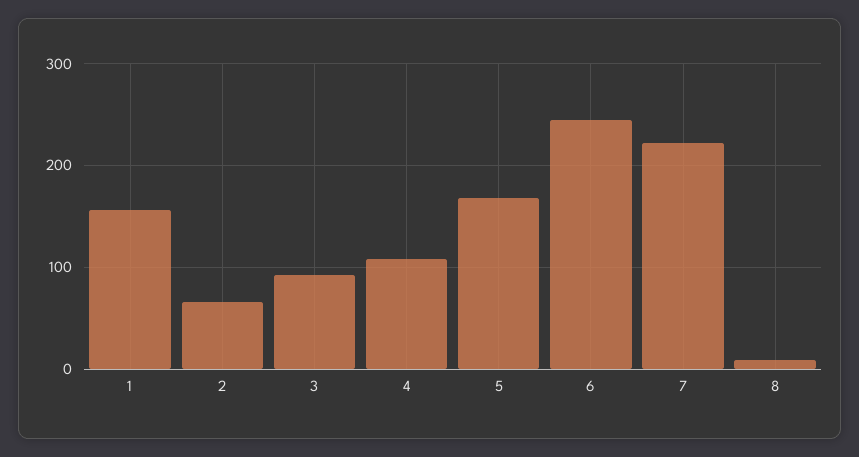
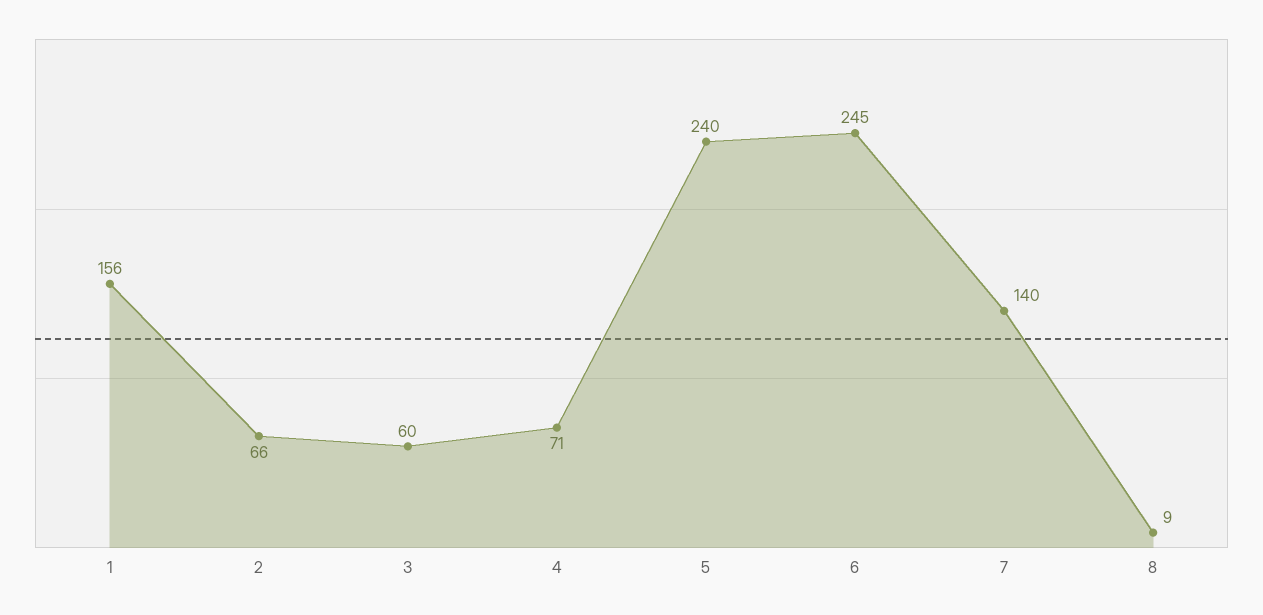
3: 90 -> 60
4: 110 -> 71
5: 170 -> 240
7: 220 -> 140

